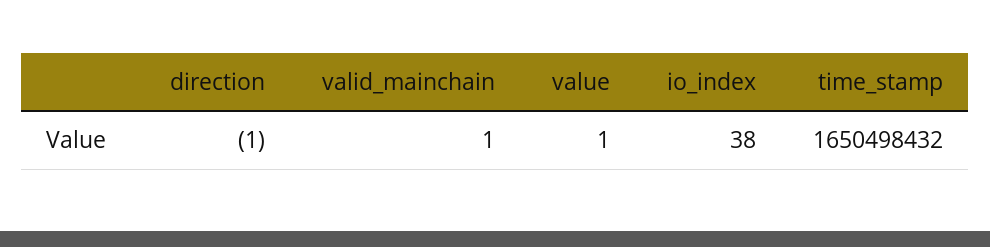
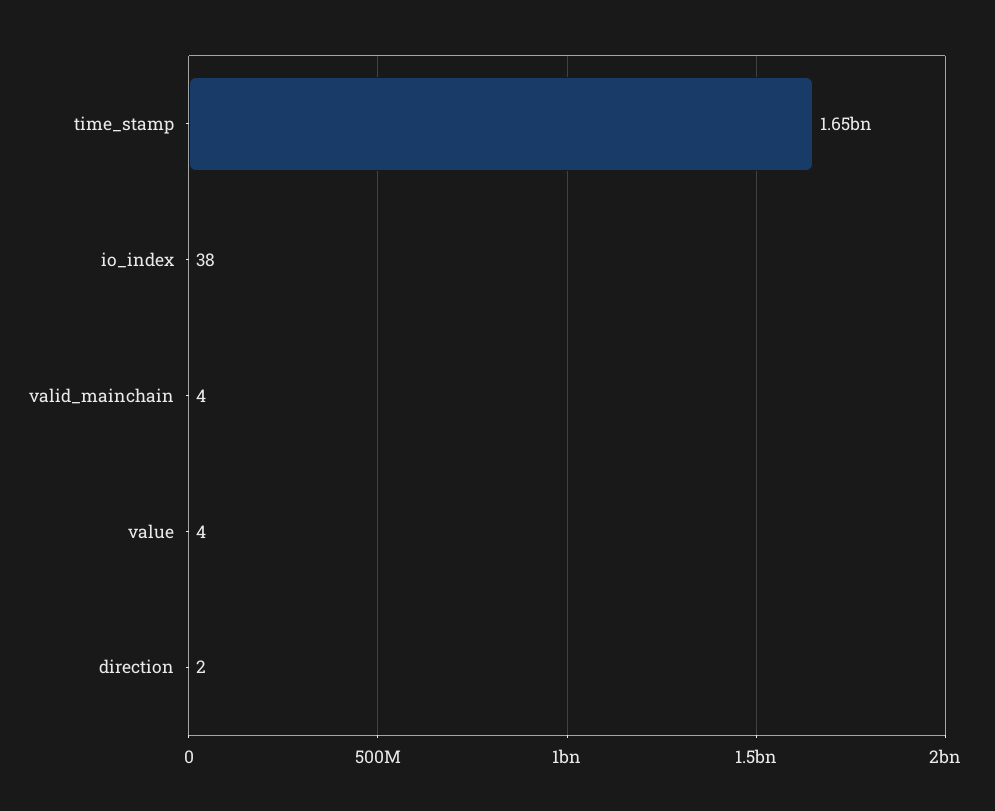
direction: -1 -> 2
valid_mainchain: 1 -> 4
value: 1 -> 4

